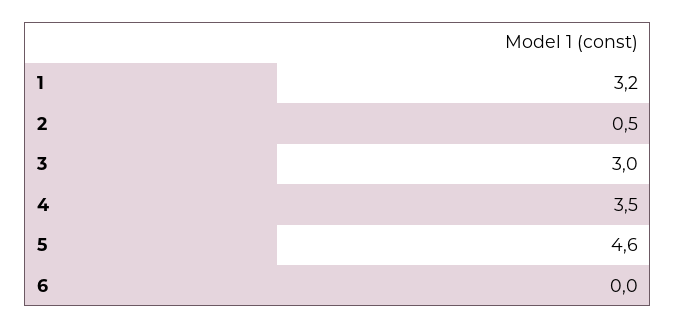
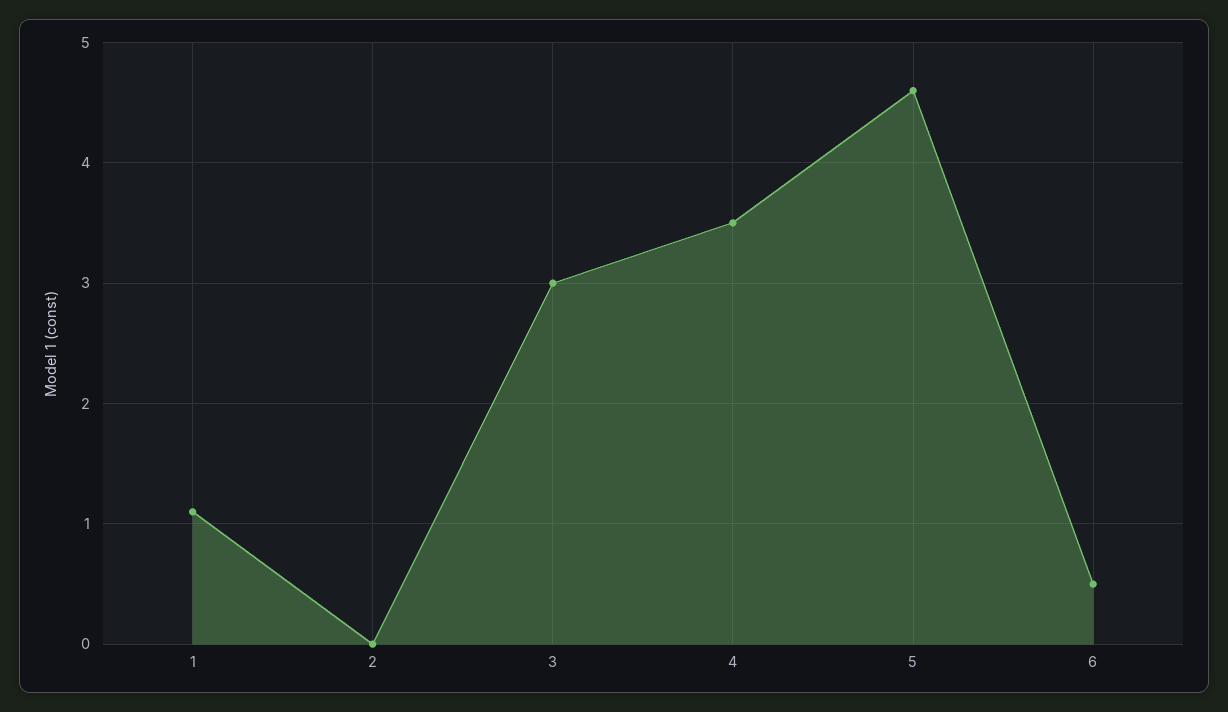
1: 3.2 -> 1.1
2: 0.5 -> 0
6: 0 -> 0.5

